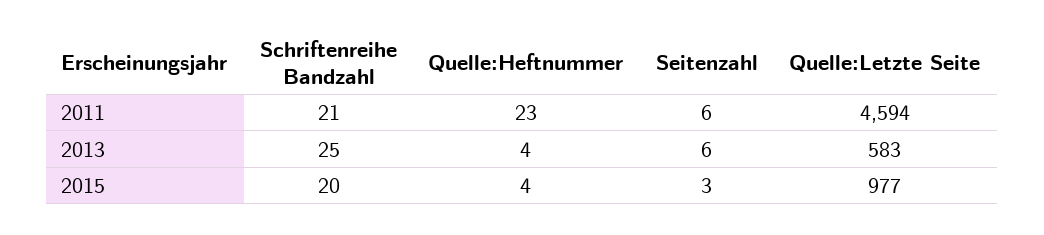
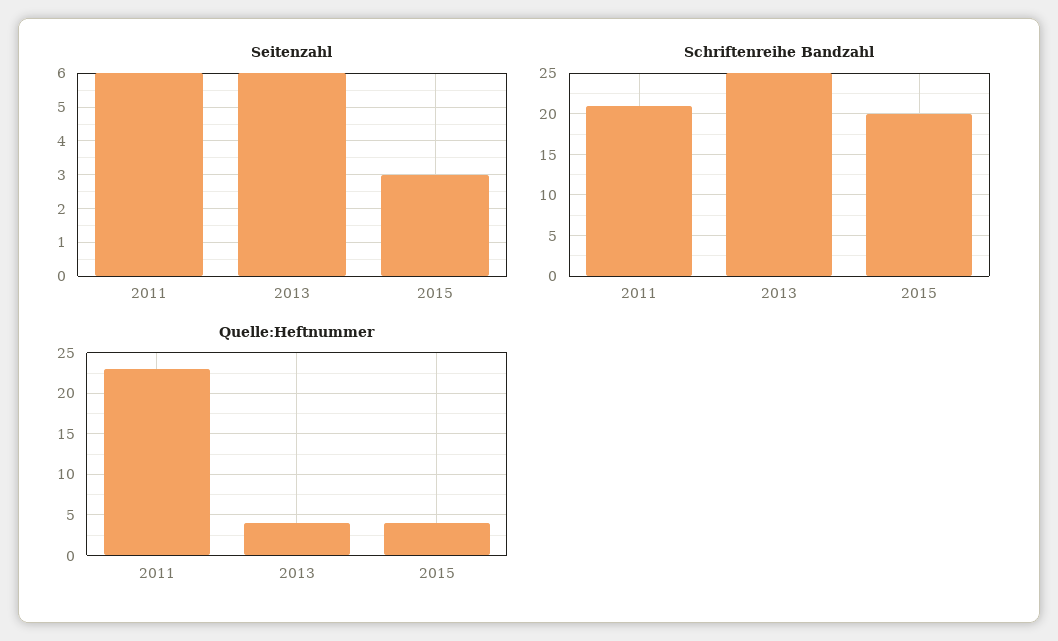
Quelle:Letzte Seite, 2011: 4594 -> none
Quelle:Letzte Seite, 2013: 583 -> none
Quelle:Letzte Seite, 2015: 977 -> none

